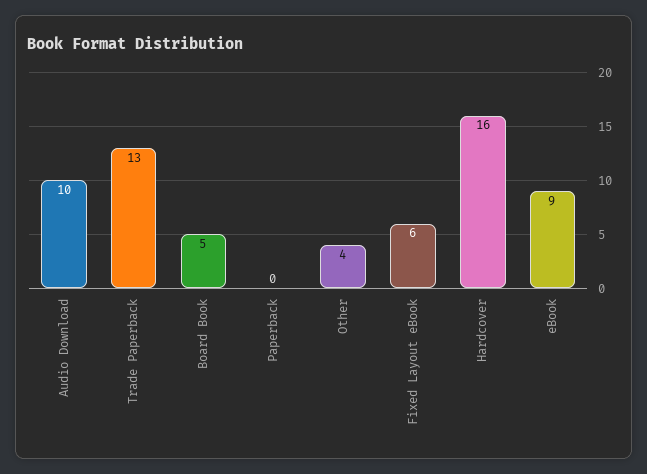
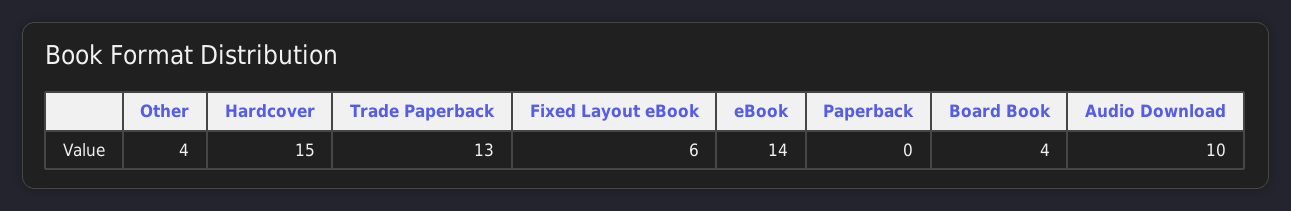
Board Book: 5 -> 4
Hardcover: 16 -> 15
eBook: 9 -> 14

